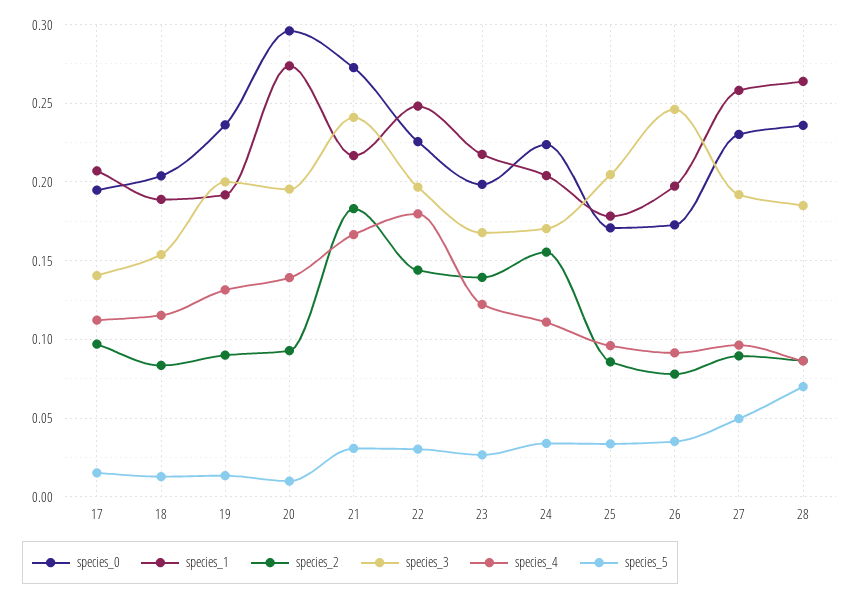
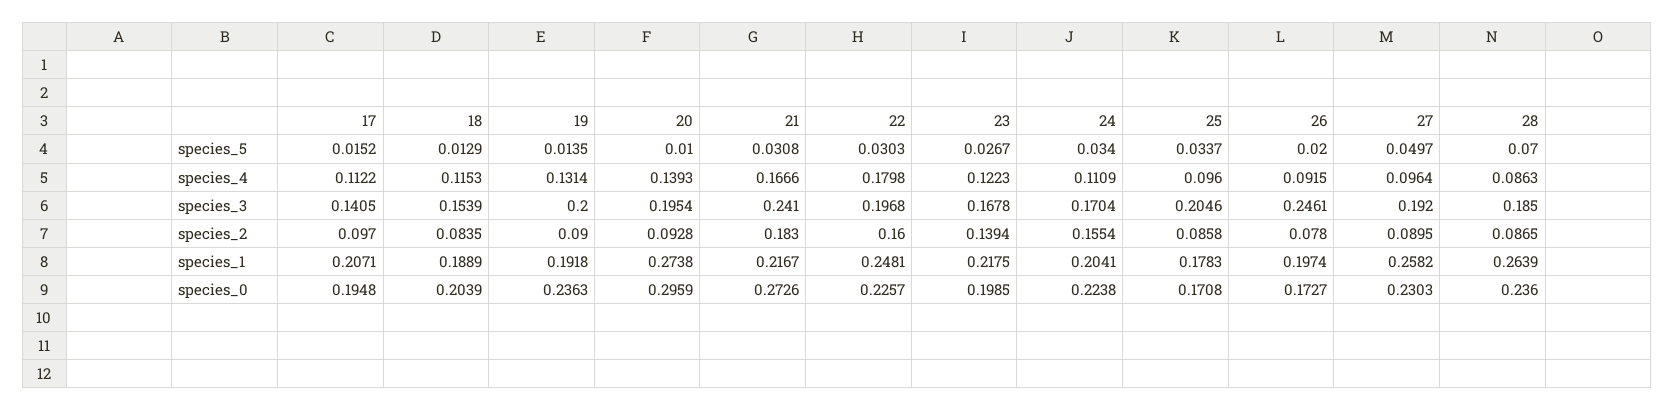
species_2, 22: 0.145 -> 0.16
species_5, 26: 0.035 -> 0.02

